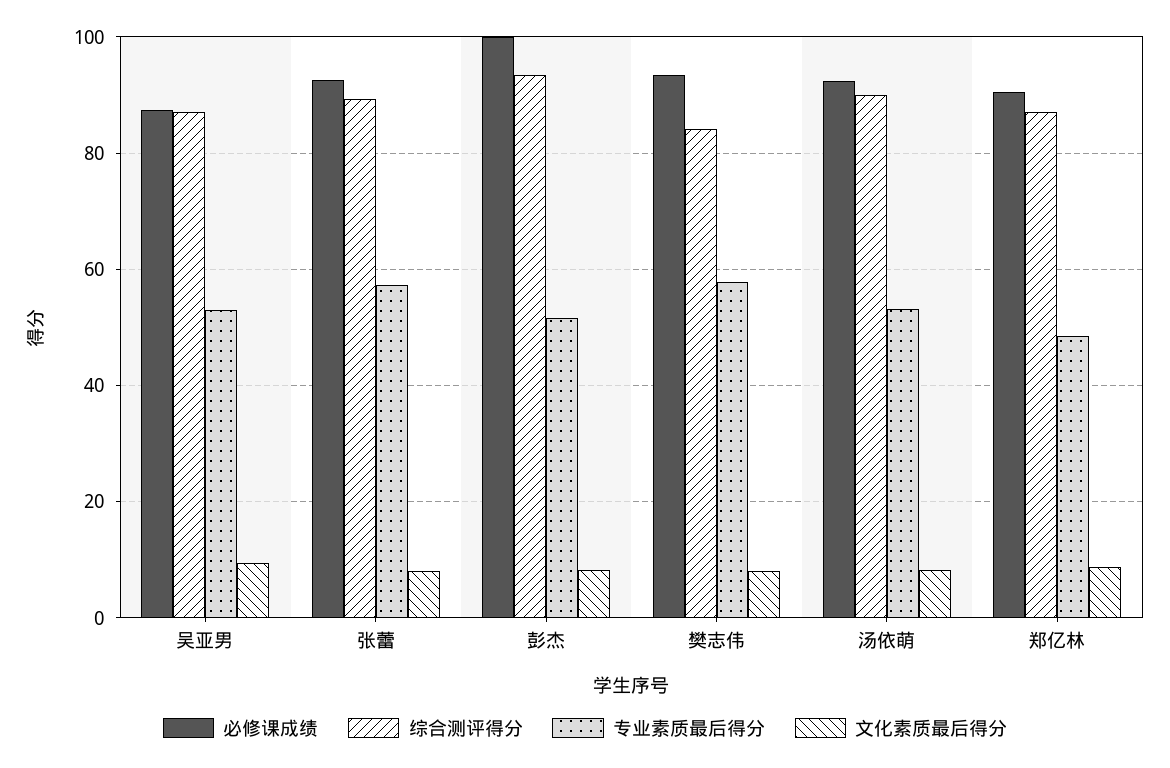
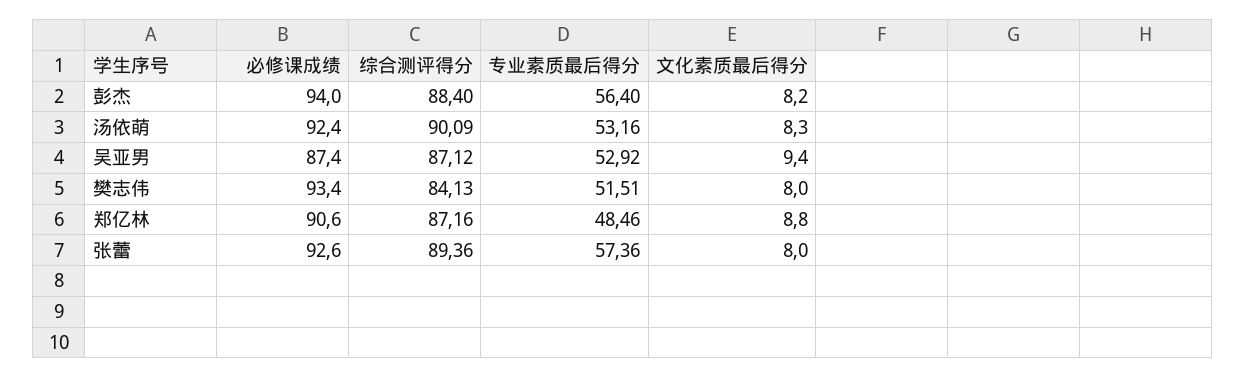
必修课成绩, 彭杰: 100 -> 94
综合测评得分, 彭杰: 94 -> 88.4
专业素质最后得分, 彭杰: 52 -> 56.4
专业素质最后得分, 樊志伟: 58 -> 51.51

